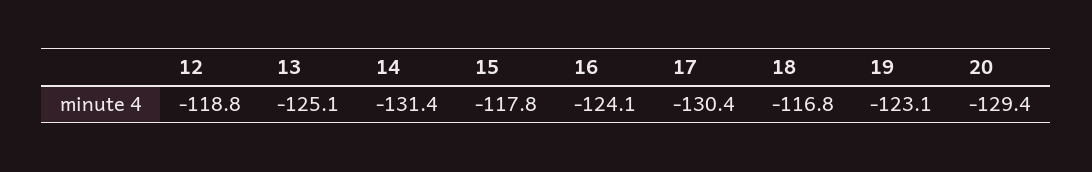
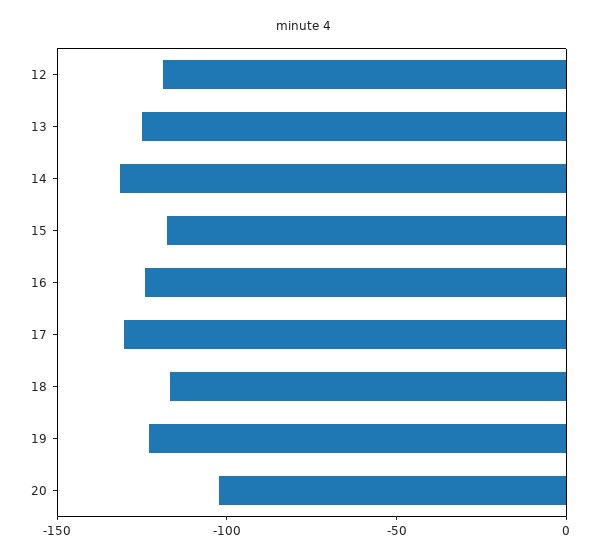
20: -129.4 -> -100

